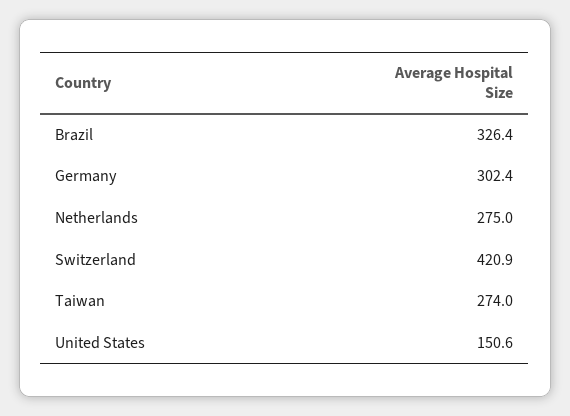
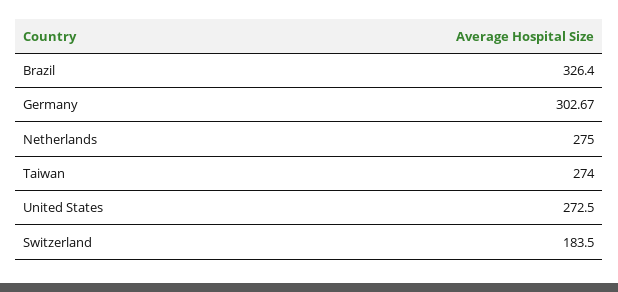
Germany: 302.4 -> 302.67
Switzerland: 420.9 -> 183.5
United States: 150.6 -> 272.5

